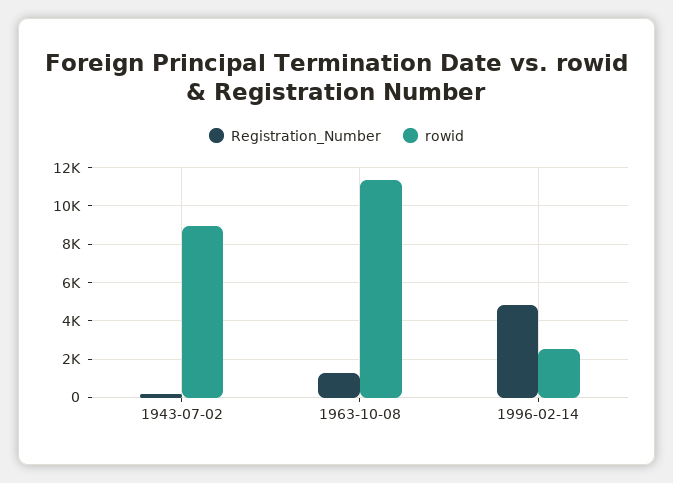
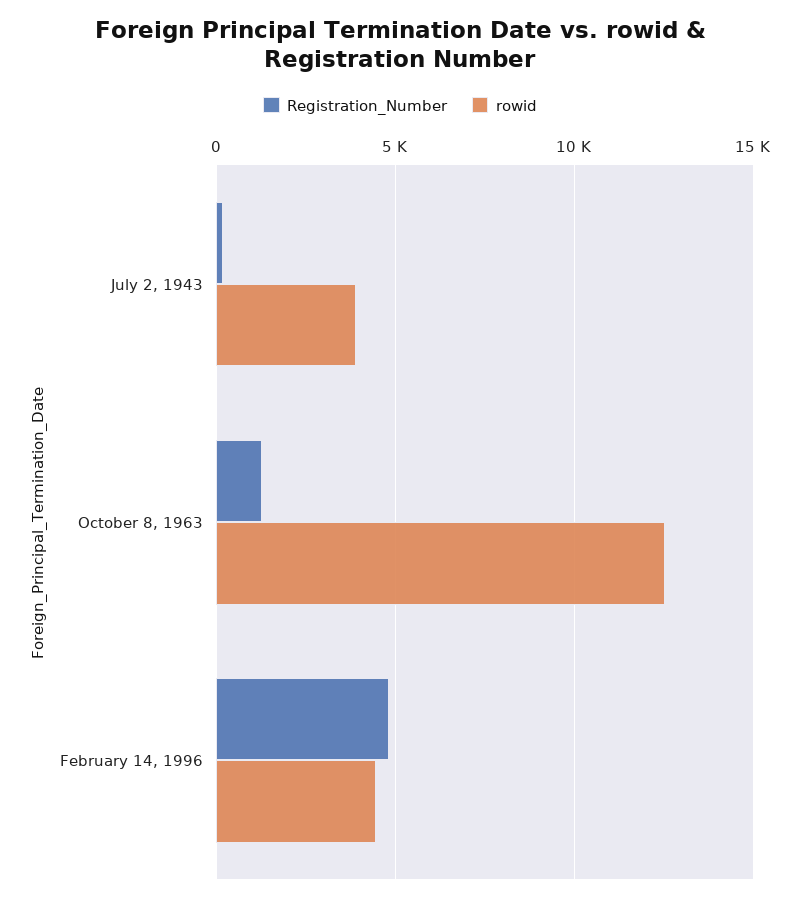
rowid, 1943-07-02: 9000 -> 4000
rowid, 1963-10-08: 11500 -> 12500
rowid, 1996-02-14: 2500 -> 4500

